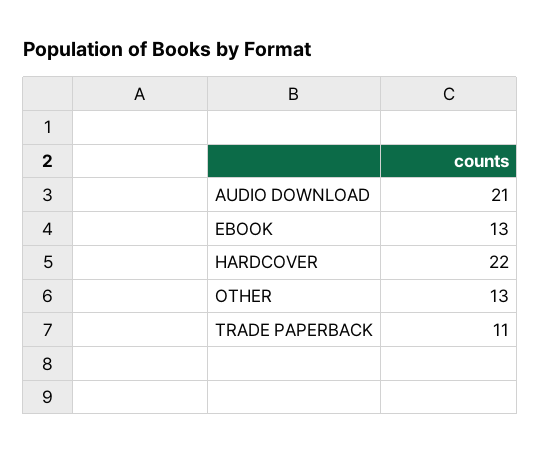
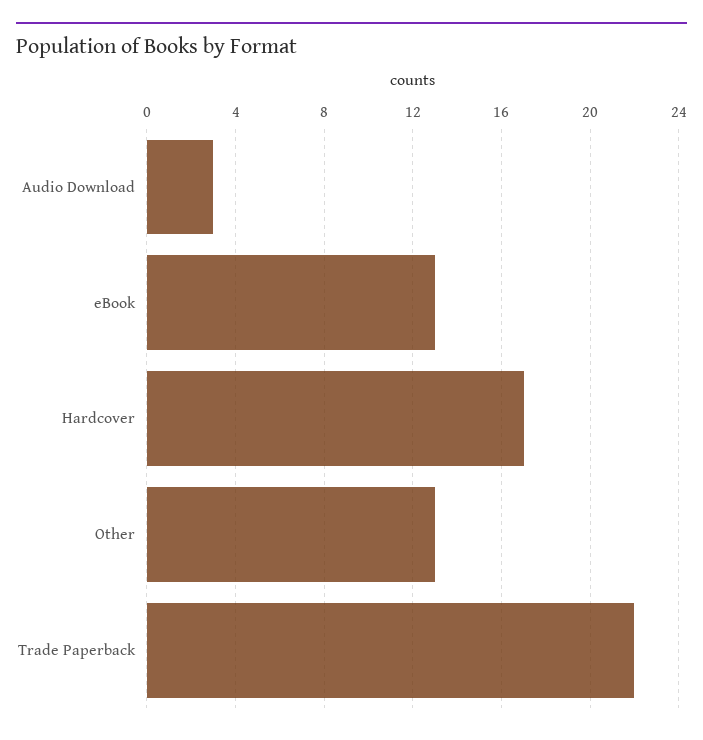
AUDIO DOWNLOAD: 21 -> 3
HARDCOVER: 22 -> 17
TRADE PAPERBACK: 11 -> 22

